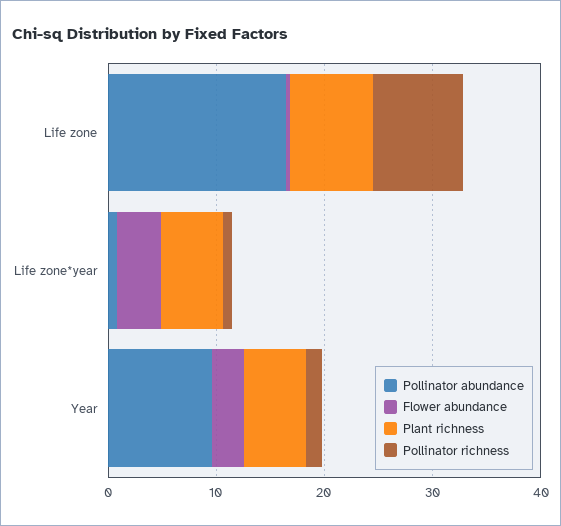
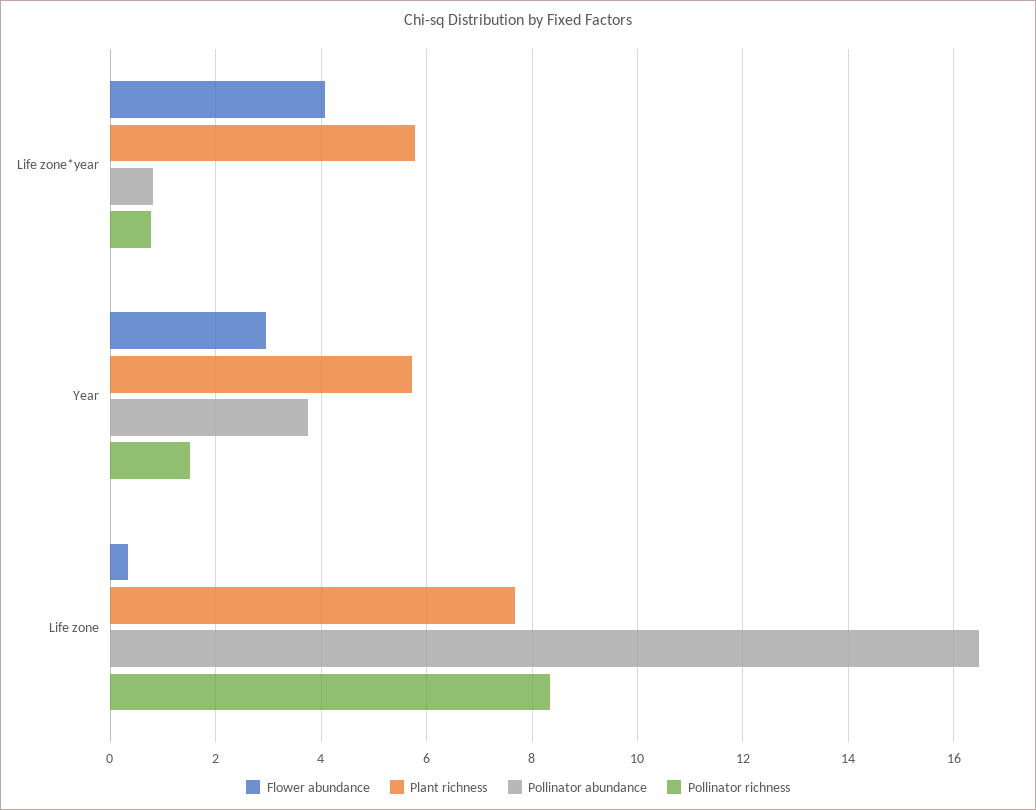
Pollinator abundance, Year: 10 -> 3.8

